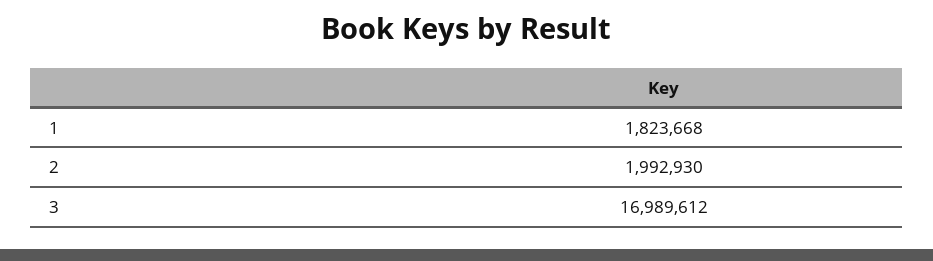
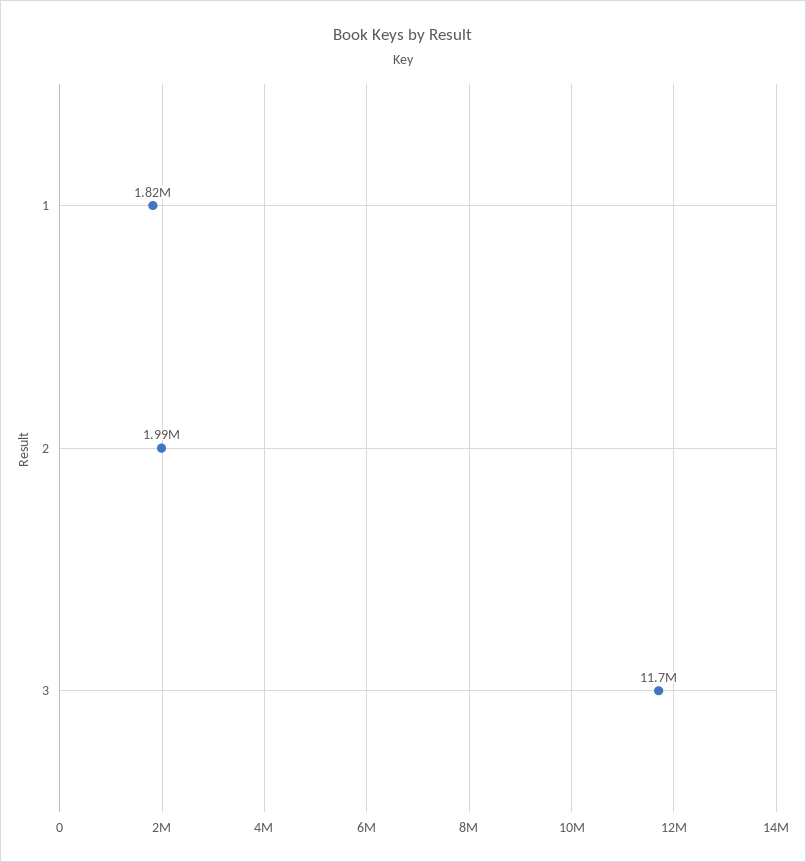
3: 16989612 -> 11700000

